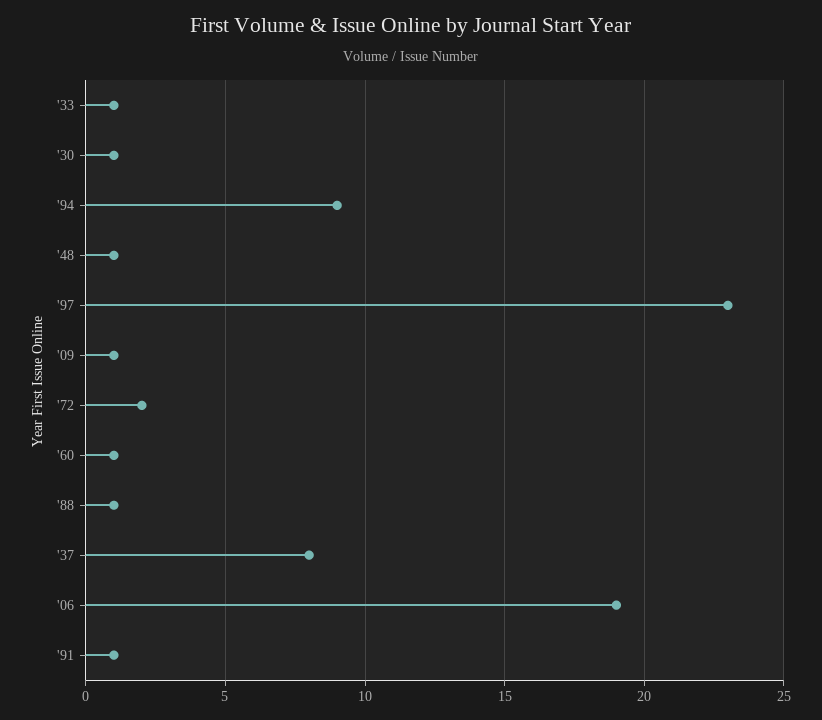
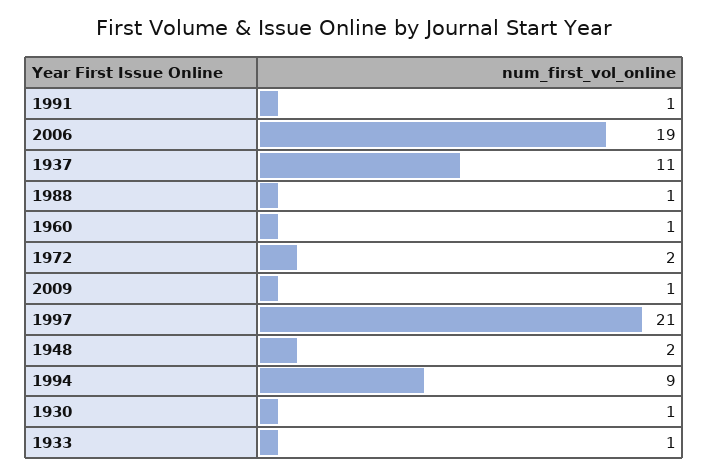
'48: 1 -> 2
'97: 23 -> 21
'37: 8 -> 11

